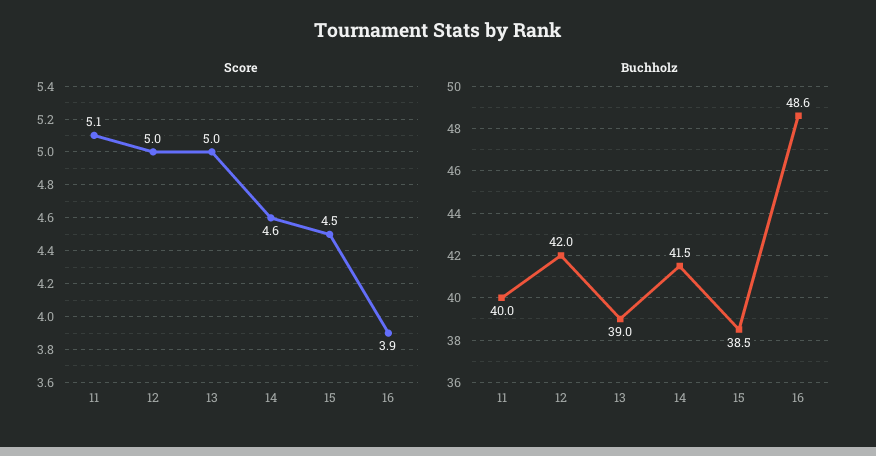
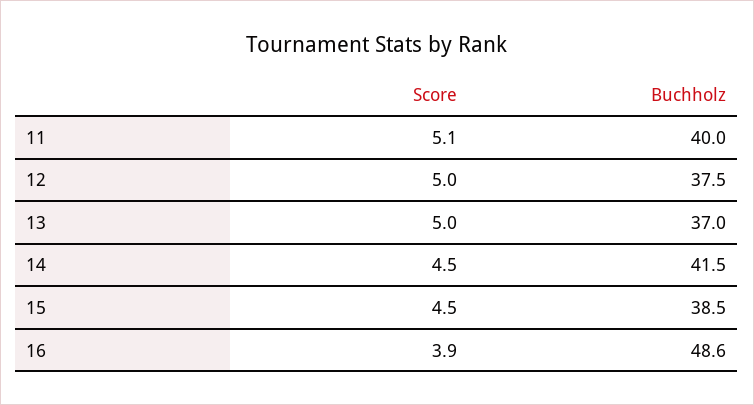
Score, 14: 4.6 -> 4.5
Buchholz, 12: 42 -> 37.5
Buchholz, 13: 39 -> 37

